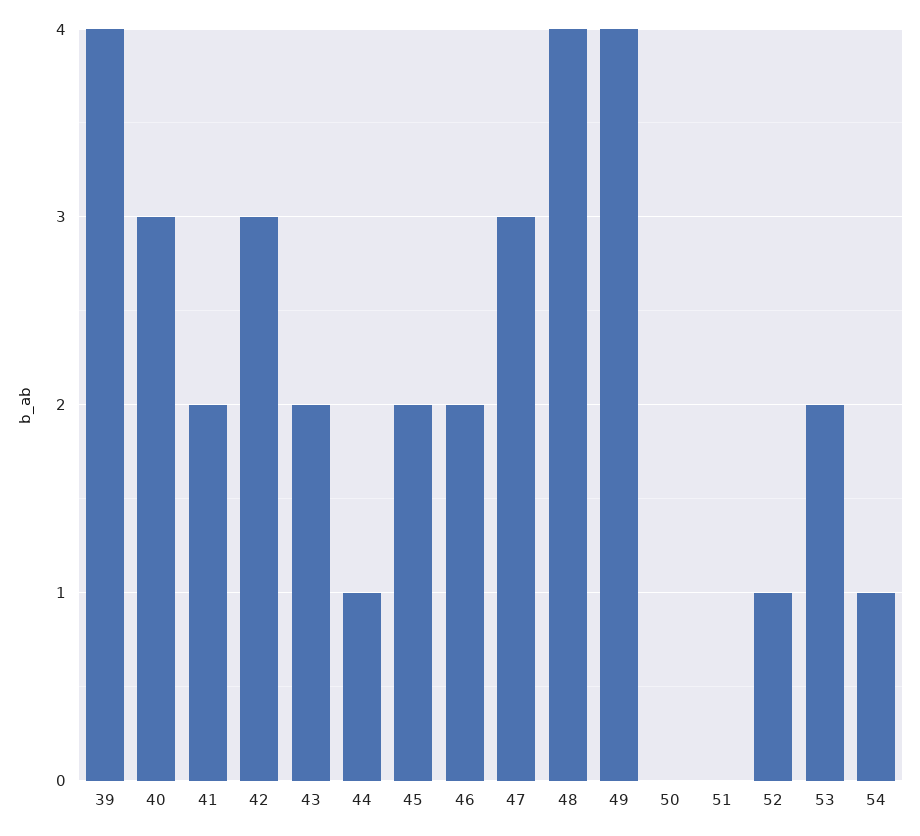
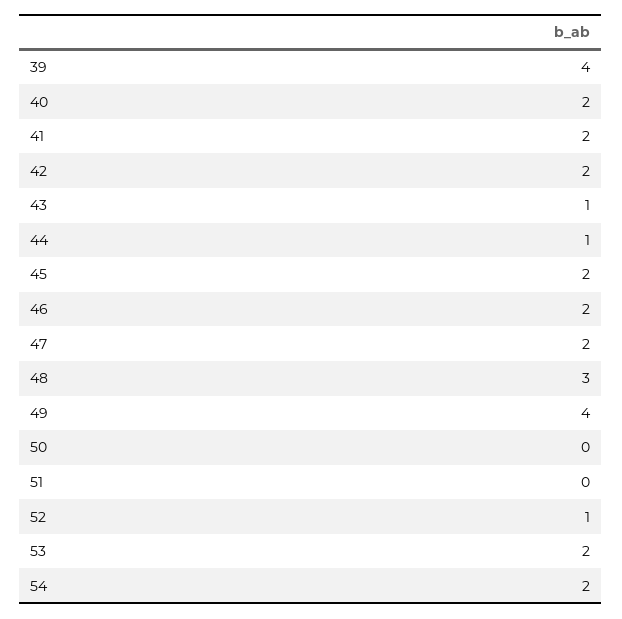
40: 3 -> 2
42: 3 -> 2
43: 2 -> 1
47: 3 -> 2
48: 4 -> 3
54: 1 -> 2

